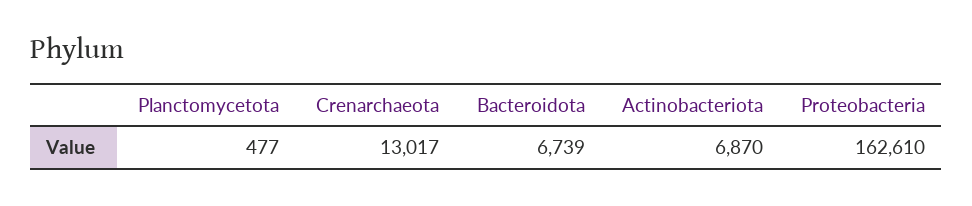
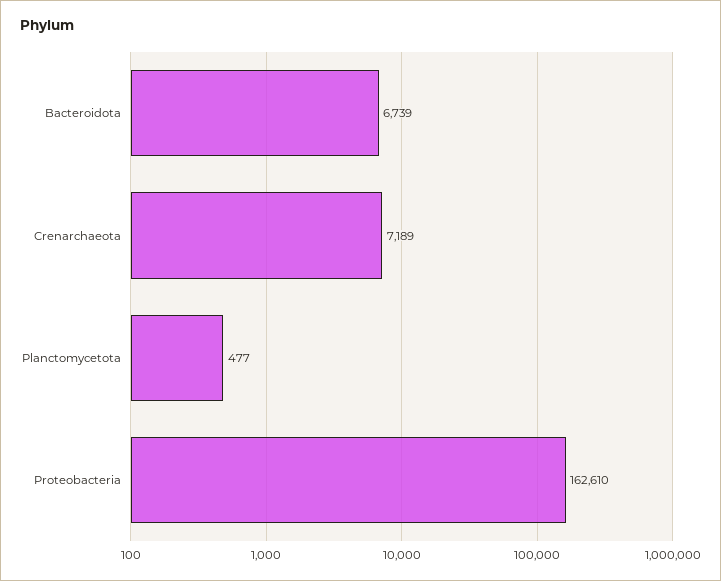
Crenarchaeota: 13017 -> 7189
Actinobacteriota: 6870 -> none

